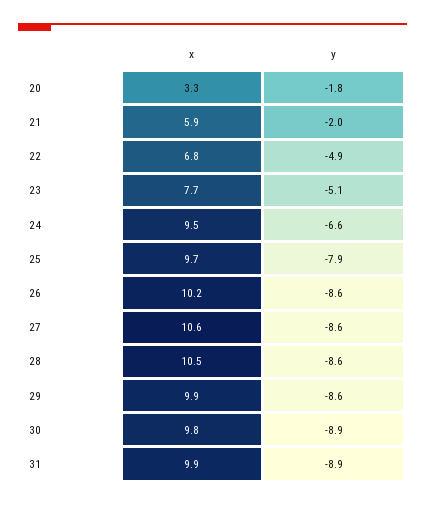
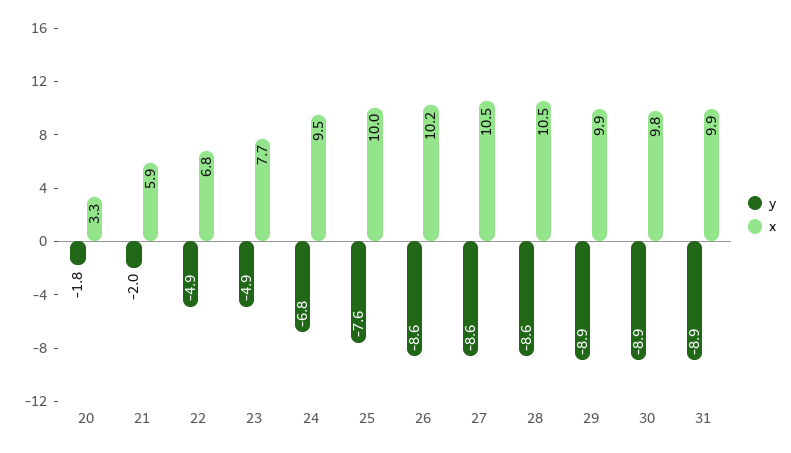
y, 23: -5.1 -> -4.9
y, 24: -6.6 -> -6.8
x, 25: 9.7 -> 10
y, 25: -7.9 -> -7.6
x, 27: 10.6 -> 10.5
y, 29: -8.6 -> -8.9

